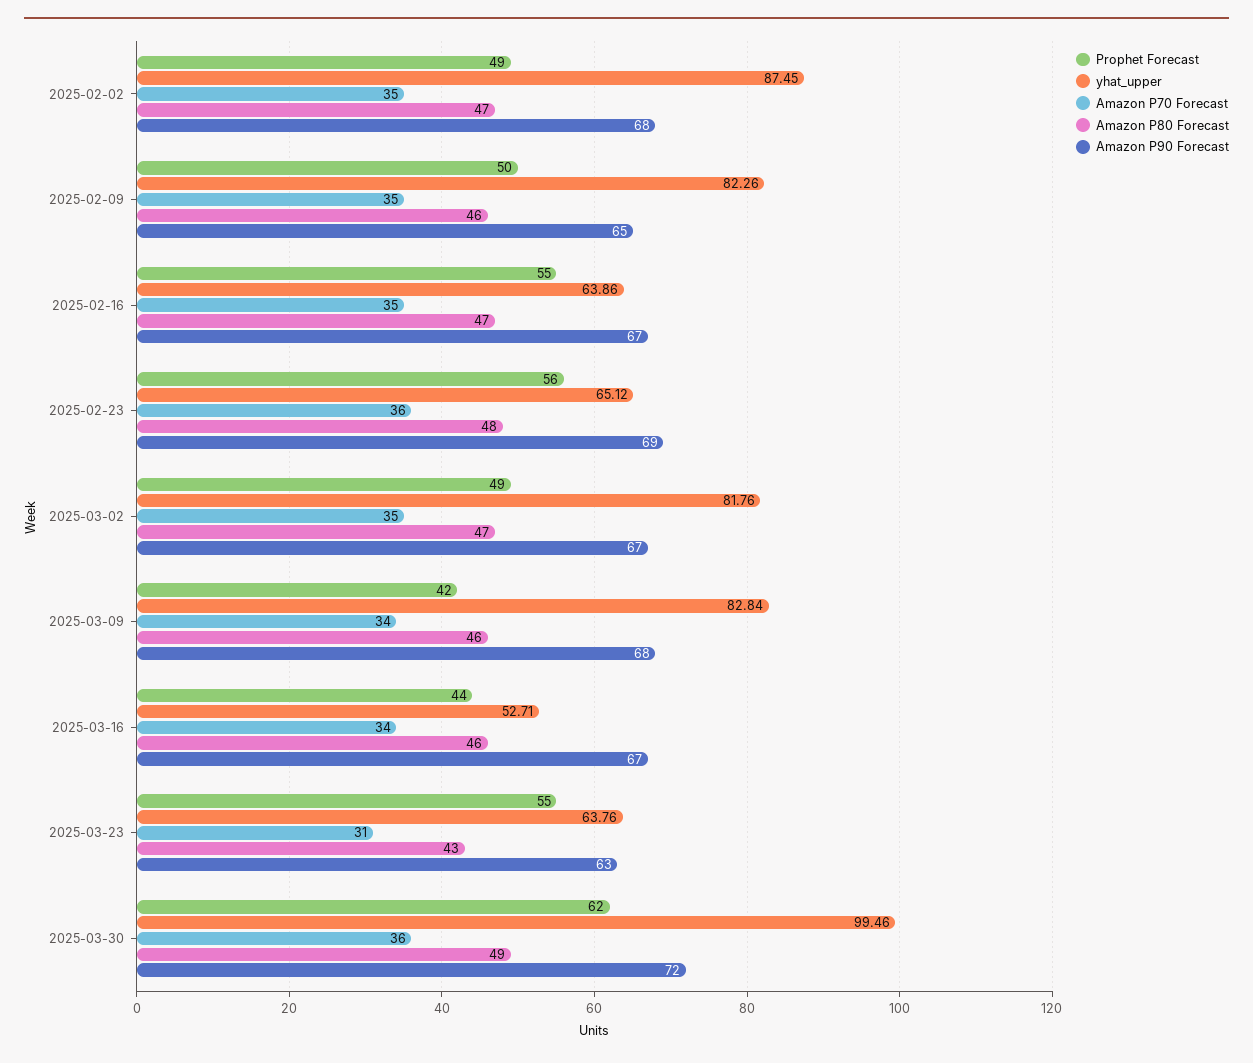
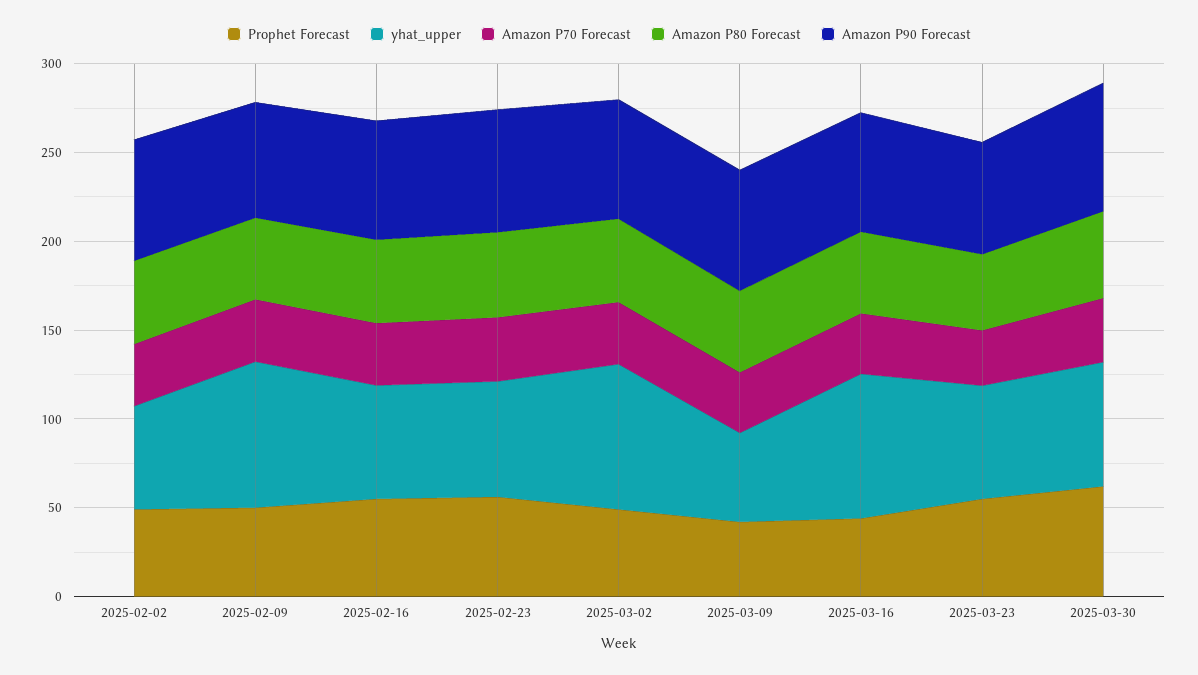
yhat_upper, 2025-02-02: 87.45 -> 60
yhat_upper, 2025-03-09: 82.84 -> 50
yhat_upper, 2025-03-16: 52.71 -> 80
yhat_upper, 2025-03-30: 99.46 -> 70

